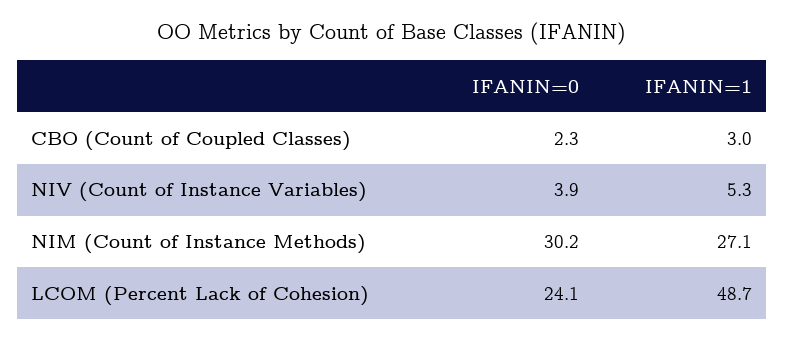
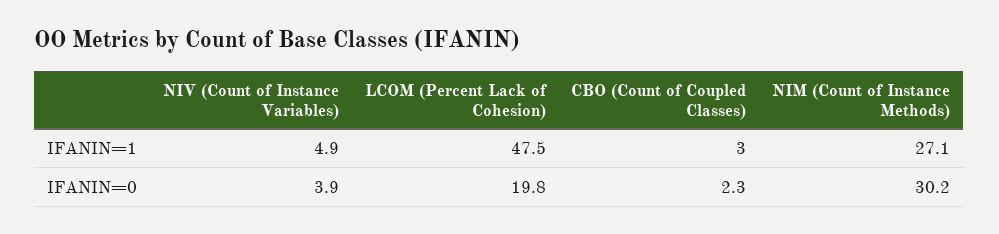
IFANIN=1, NIV (Count of Instance Variables): 5.3 -> 4.9
IFANIN=0, LCOM (Percent Lack of Cohesion): 24.1 -> 19.8
IFANIN=1, LCOM (Percent Lack of Cohesion): 48.7 -> 47.5

